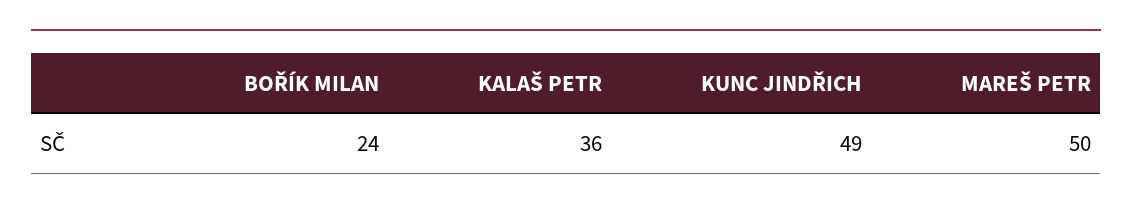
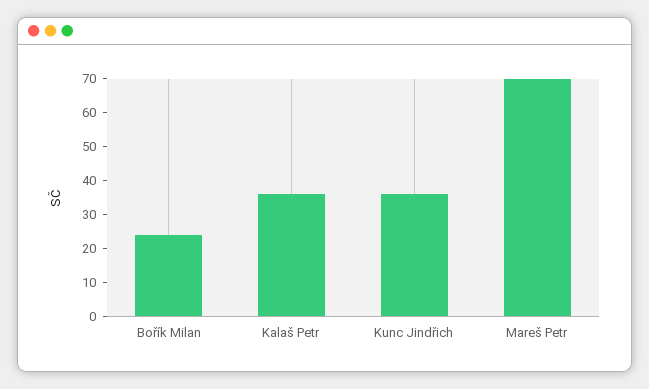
KUNC JINDŘICH: 49 -> 35
MAREŠ PETR: 50 -> 70

